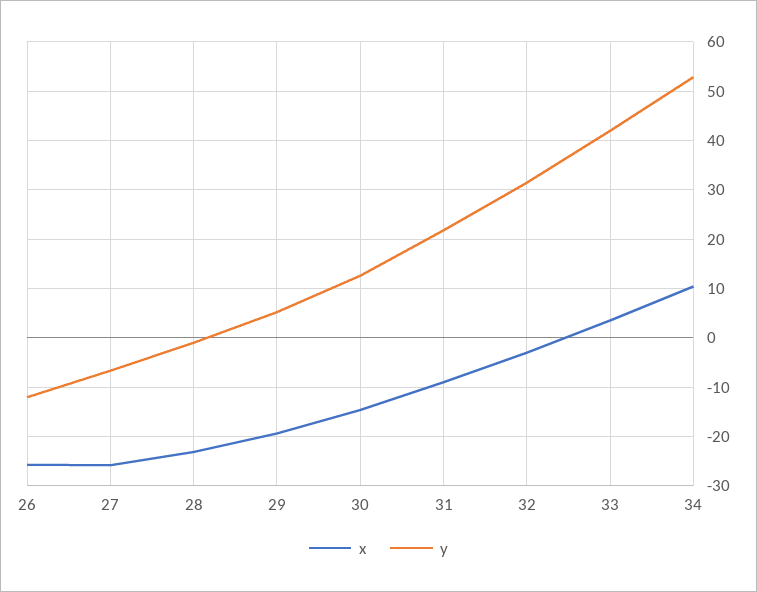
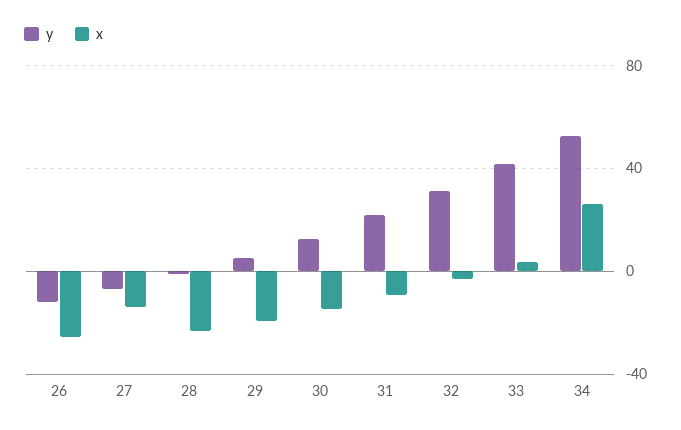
x, 27: -26 -> -15
x, 34: 10 -> 25

